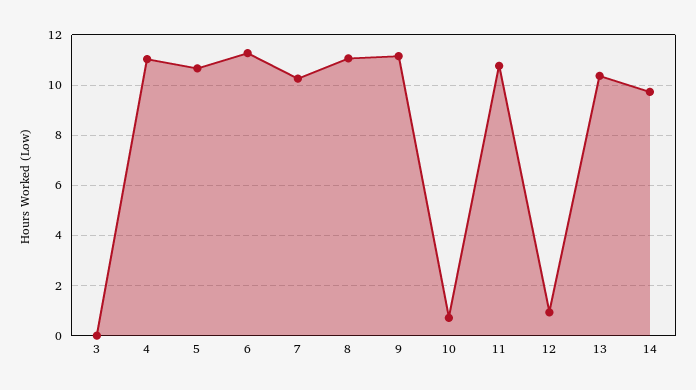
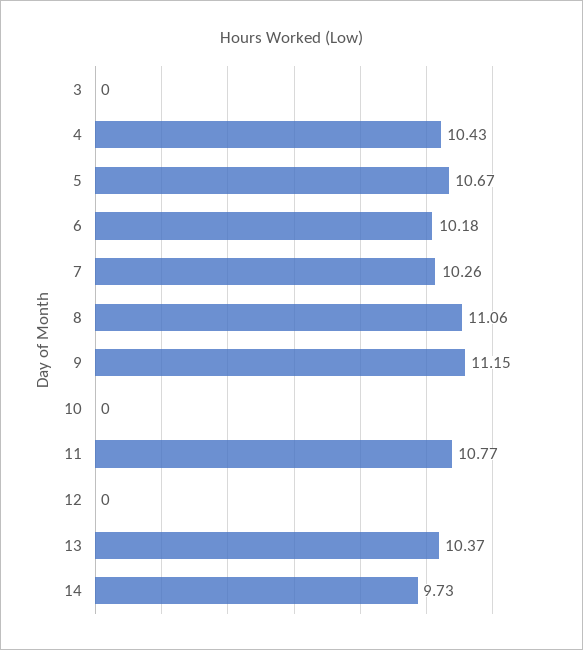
4: 11 -> 10.43
6: 11.25 -> 10.18
10: 0.75 -> 0
12: 1 -> 0

